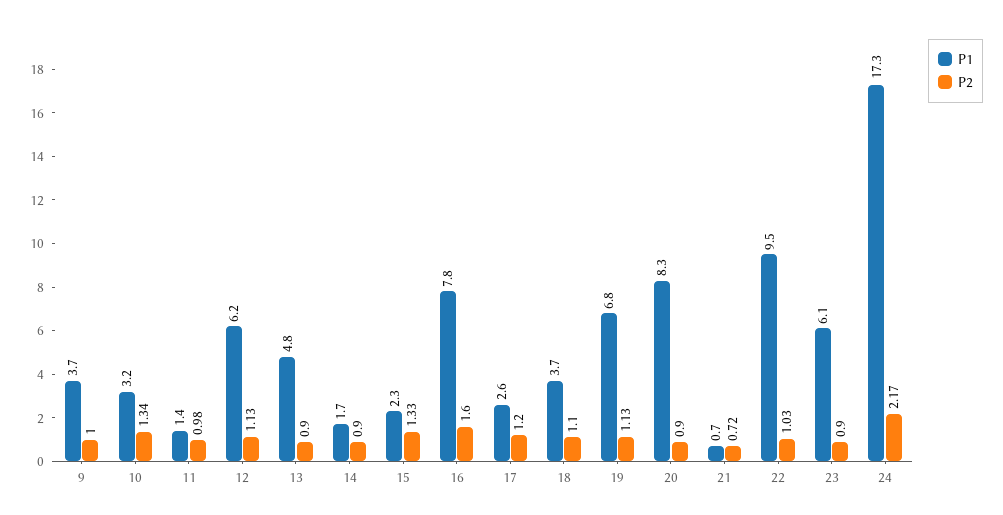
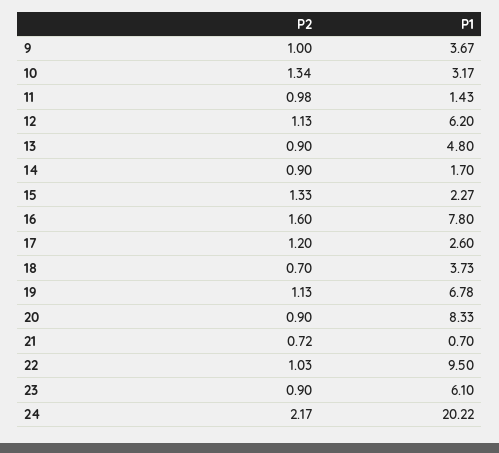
P2, 18: 1.1 -> 0.7
P1, 24: 17.3 -> 20.22

